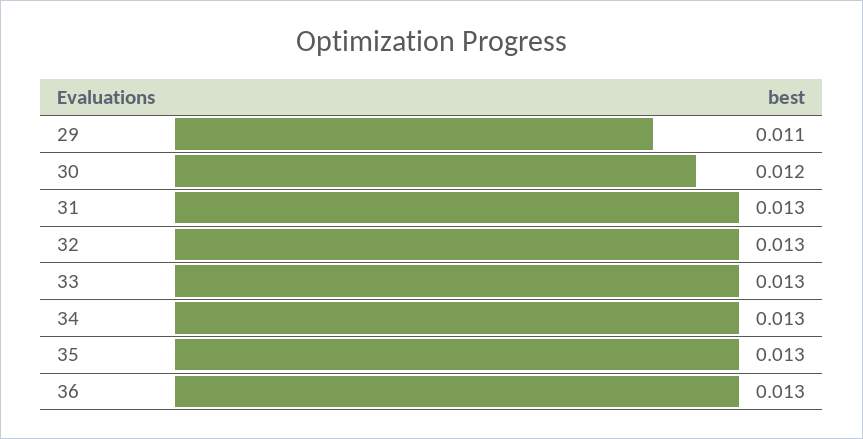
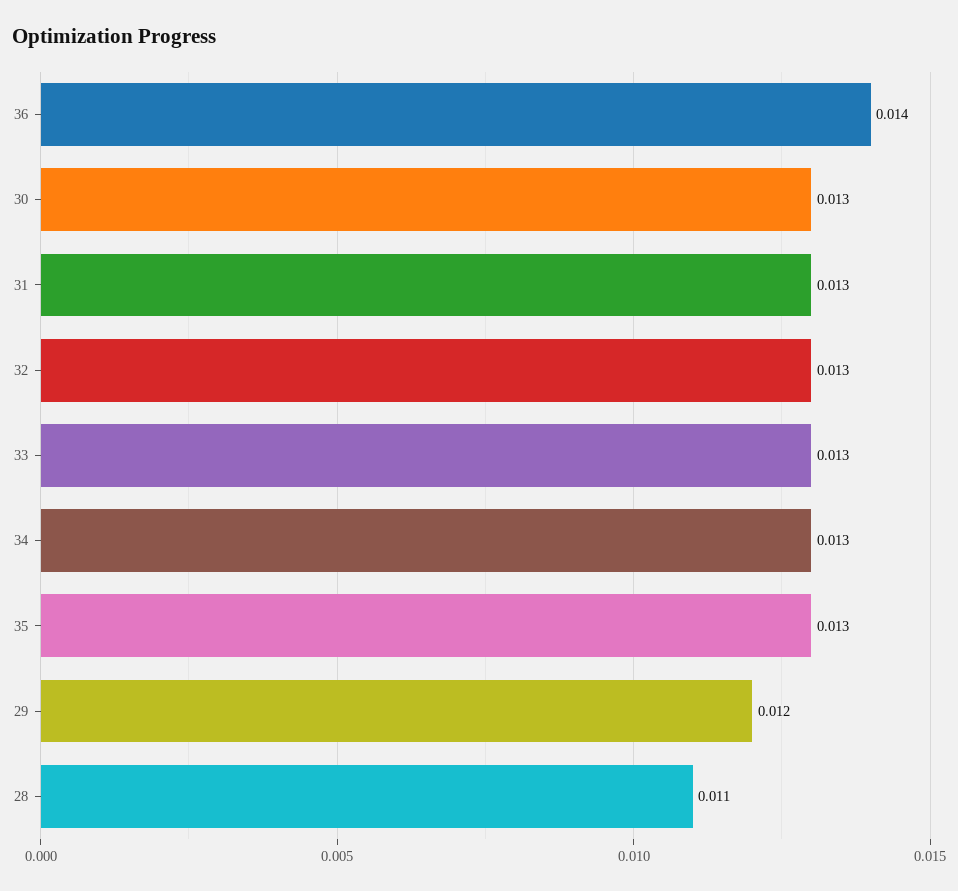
29: 0.011 -> 0.012
30: 0.012 -> 0.013
36: 0.013 -> 0.014
28: none -> 0.011

